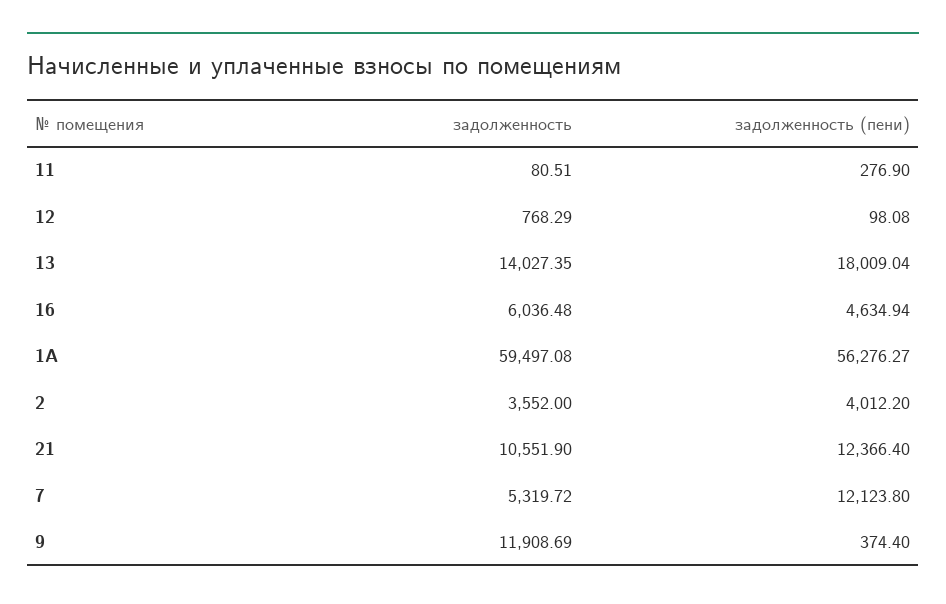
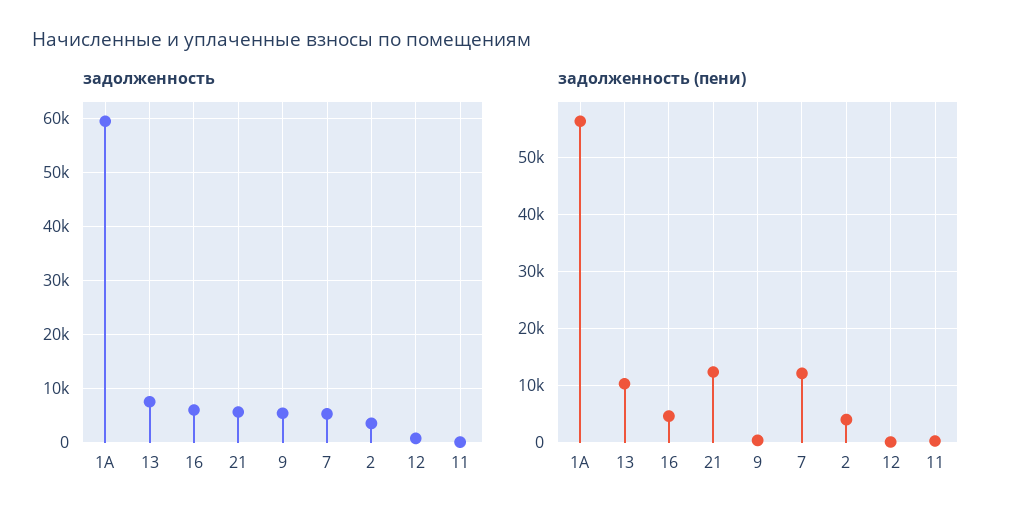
задолженность, 13: 14027.35 -> 8000
задолженность (пени), 13: 18009.04 -> 10000
задолженность, 21: 10551.9 -> 6000
задолженность, 9: 11908.69 -> 6000

